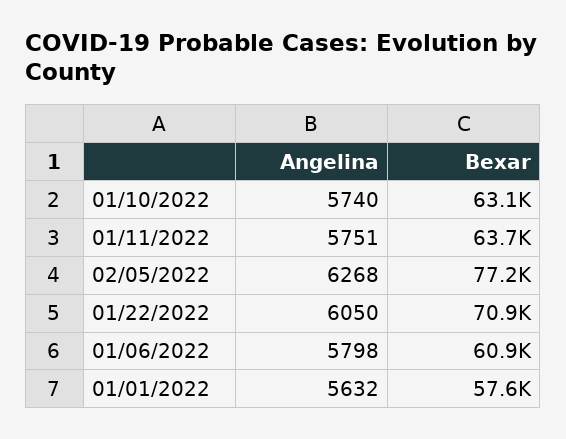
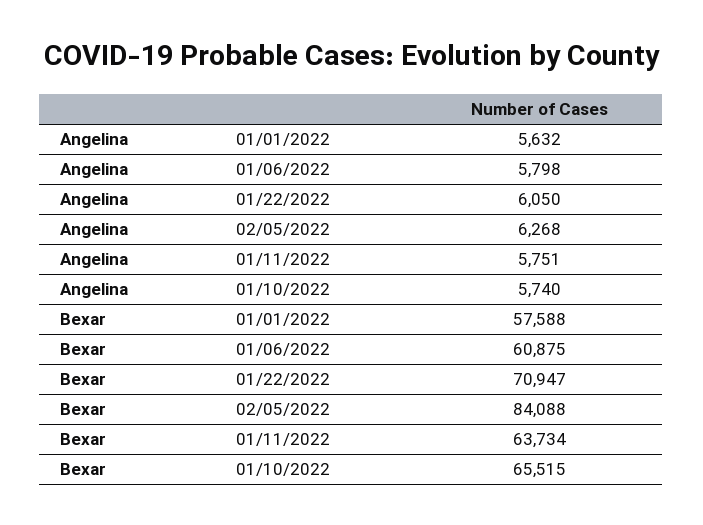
Bexar, 01/10/2022: 63100 -> 65515
Bexar, 02/05/2022: 77200 -> 84088

